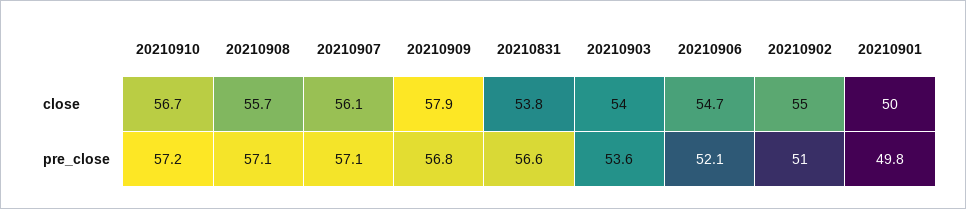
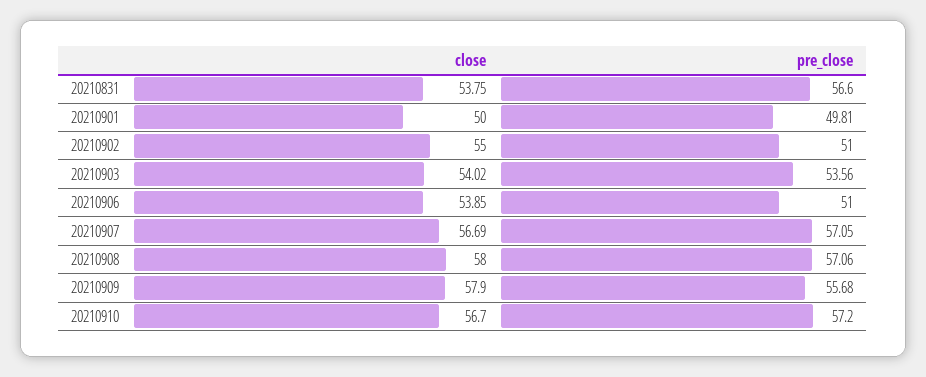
20210908, close: 55.7 -> 58
20210907, close: 56.1 -> 56.69
20210906, close: 54.7 -> 53.85
20210909, pre_close: 56.8 -> 55.68
20210906, pre_close: 52.1 -> 51

